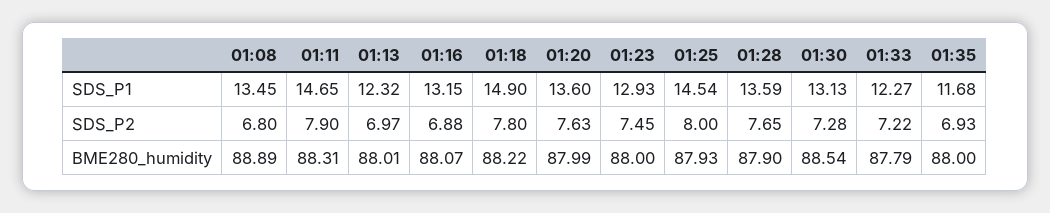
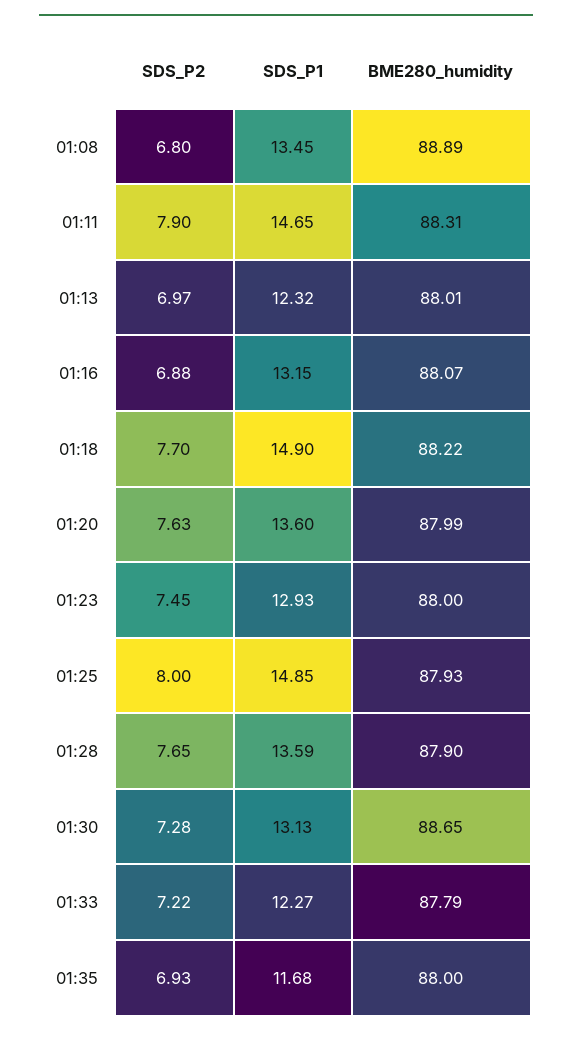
01:25, SDS_P1: 14.54 -> 14.85
01:18, SDS_P2: 7.8 -> 7.7
01:30, BME280_humidity: 88.54 -> 88.65

